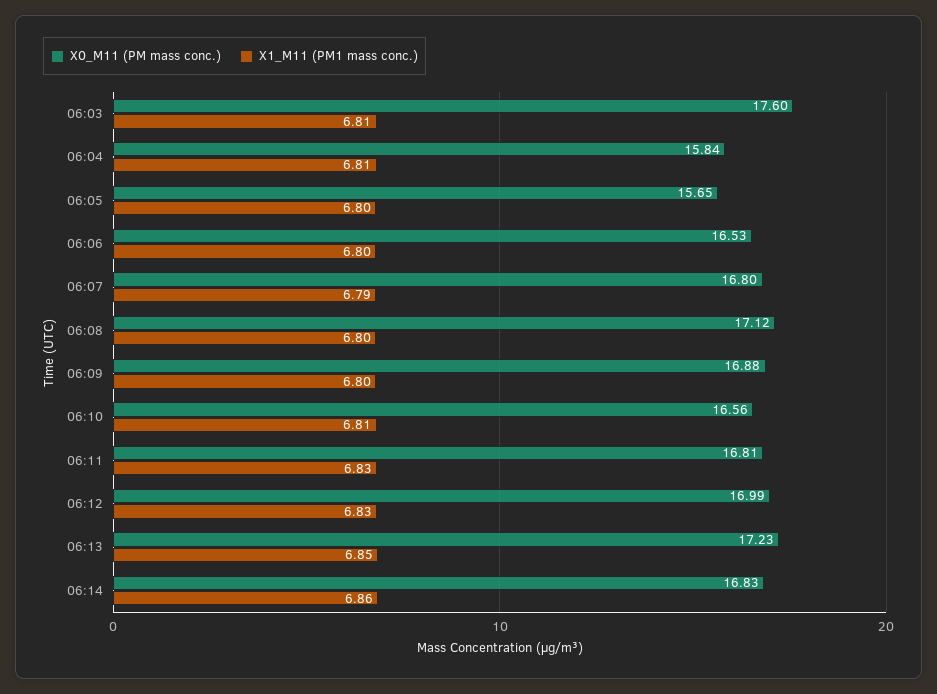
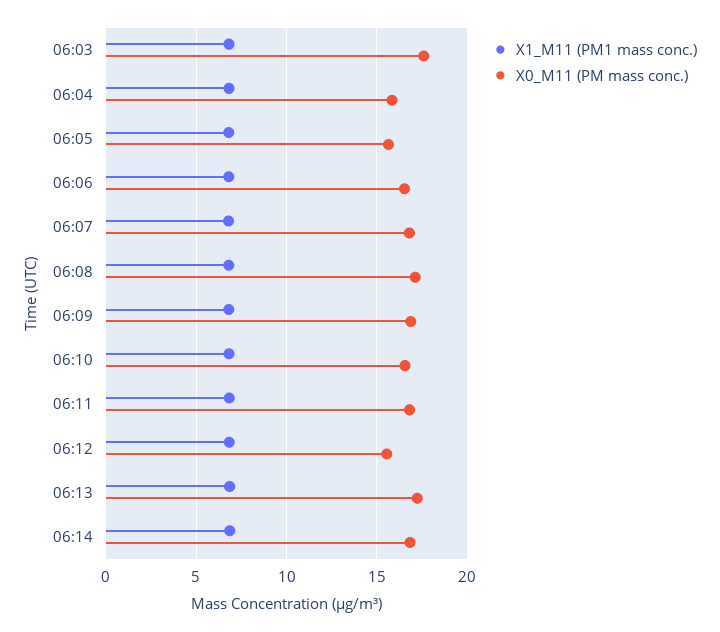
X0_M11 (PM mass conc.), 06:12: 16.99 -> 15.5

